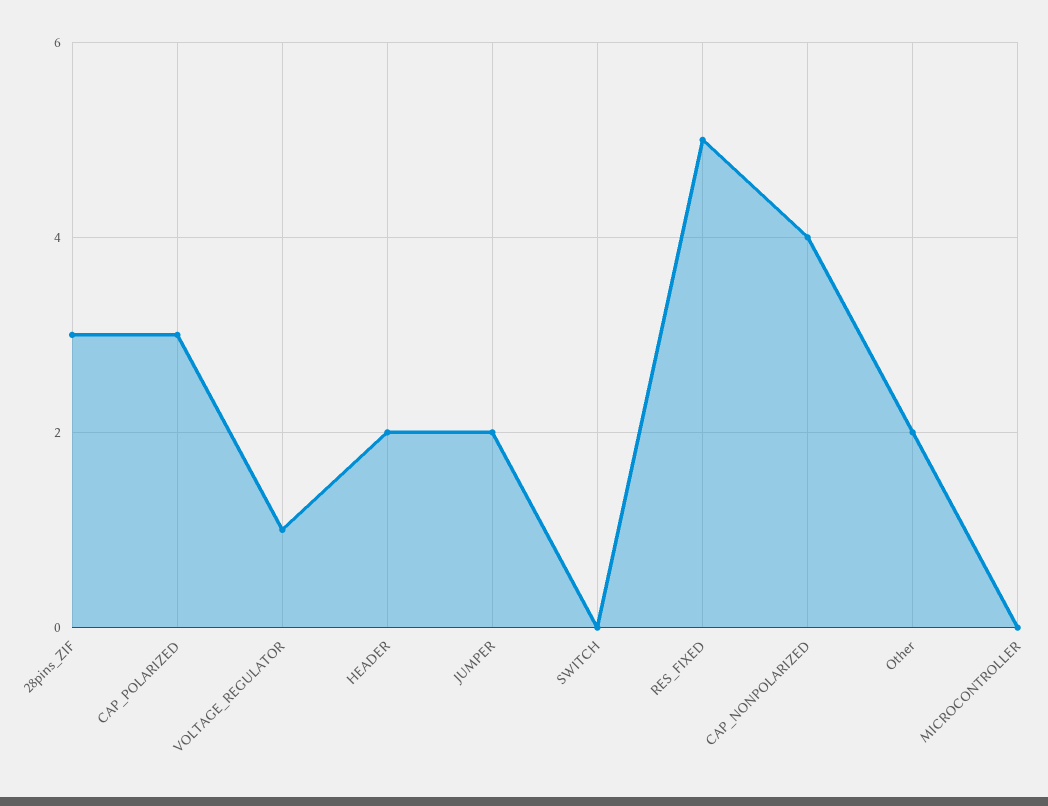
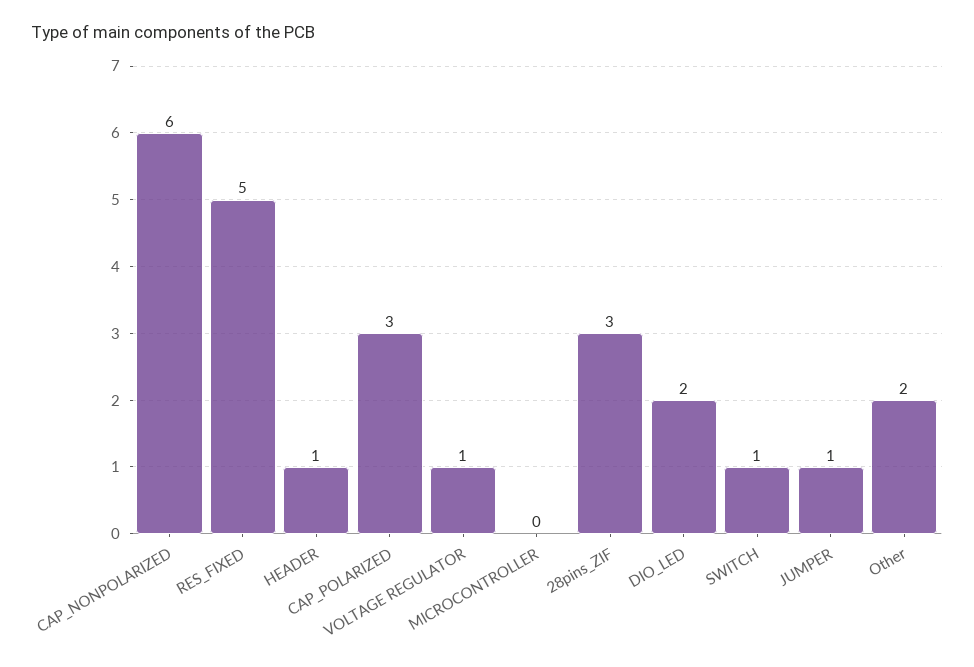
HEADER: 2 -> 1
JUMPER: 2 -> 1
SWITCH: 0 -> 1
CAP_NONPOLARIZED: 4 -> 6
DIO_LED: none -> 2

